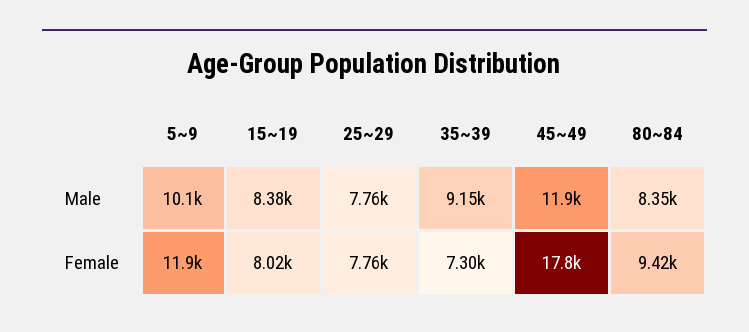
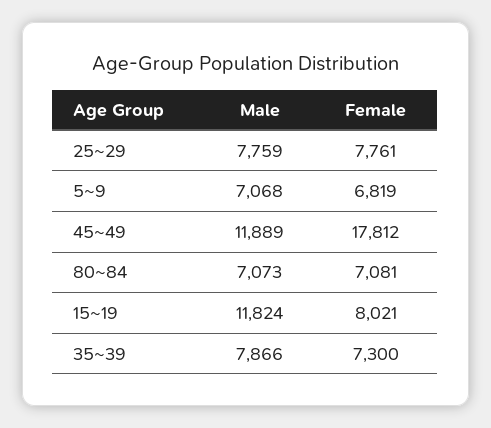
5~9, Male: 10100 -> 7068
15~19, Male: 8380 -> 11824
35~39, Male: 9150 -> 7866
80~84, Male: 8350 -> 7073
5~9, Female: 11900 -> 6819
80~84, Female: 9420 -> 7081

